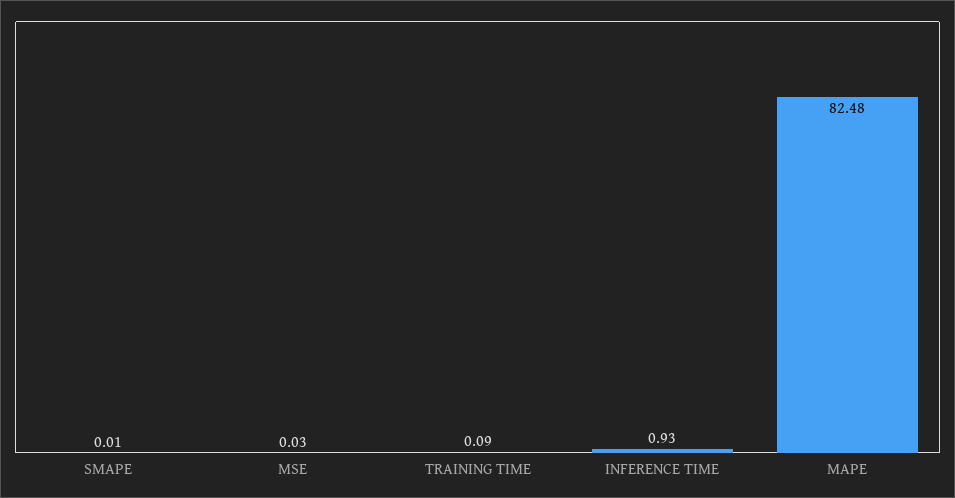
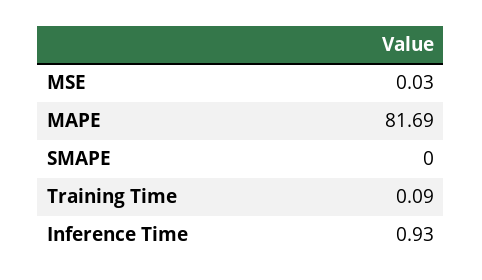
SMAPE: 0.01 -> 0
MAPE: 82.48 -> 81.69

